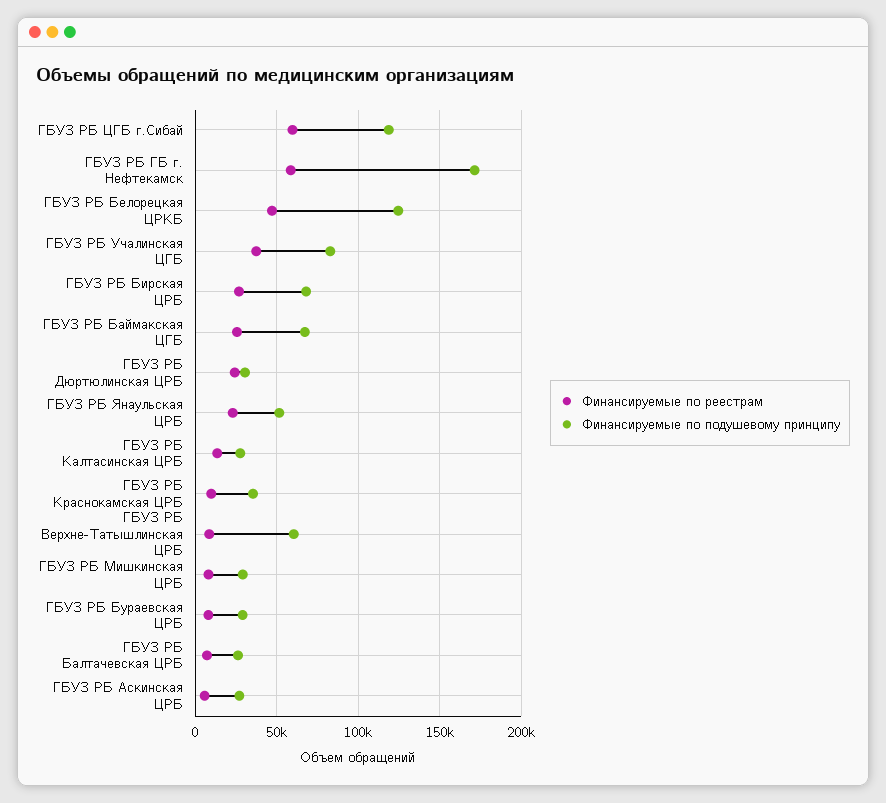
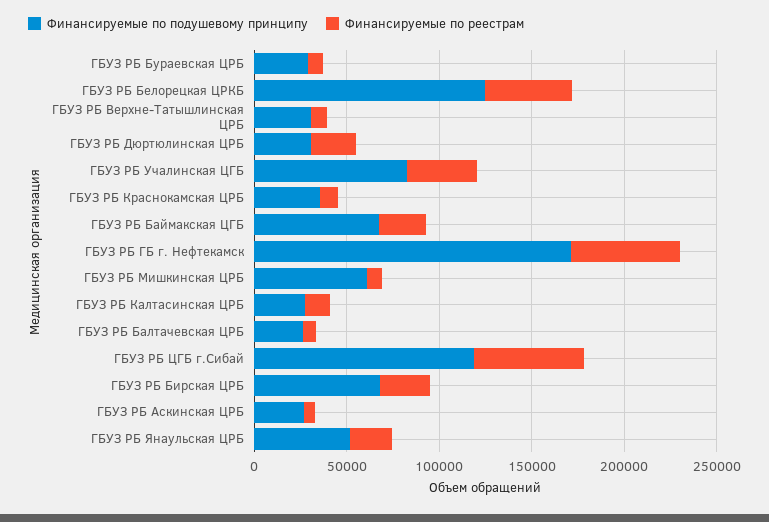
Финансируемые по подушевому принципу, ГБУЗ РБ Верхне-Татышлинская ЦРБ: 60000 -> 30000
Финансируемые по подушевому принципу, ГБУЗ РБ Мишкинская ЦРБ: 30000 -> 60000

